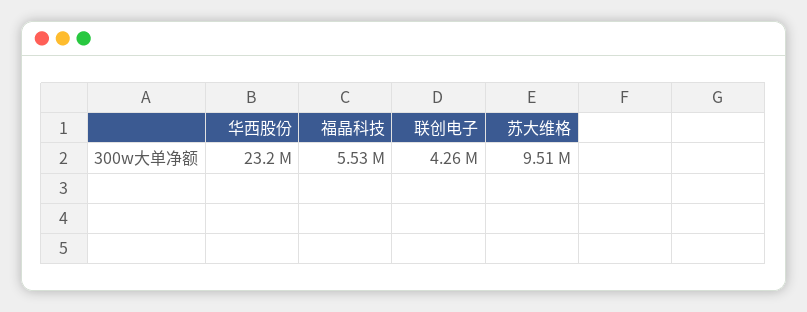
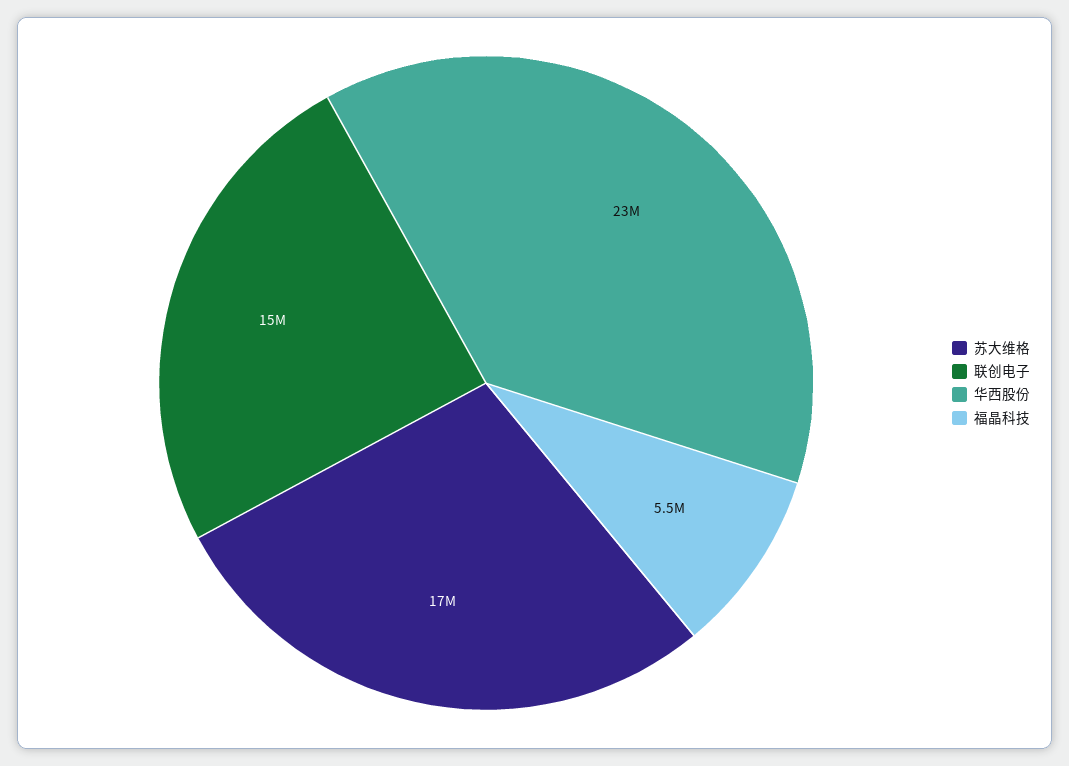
联创电子: 4260000 -> 15000000
苏大维格: 9510000 -> 17000000

